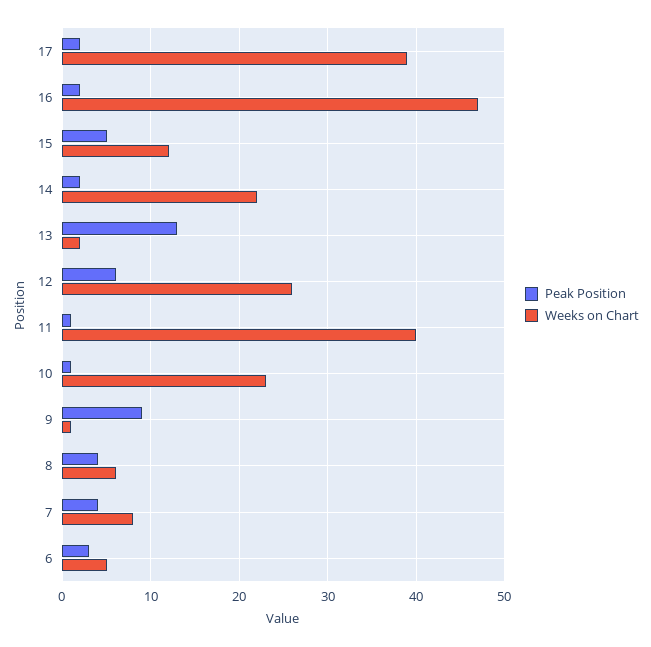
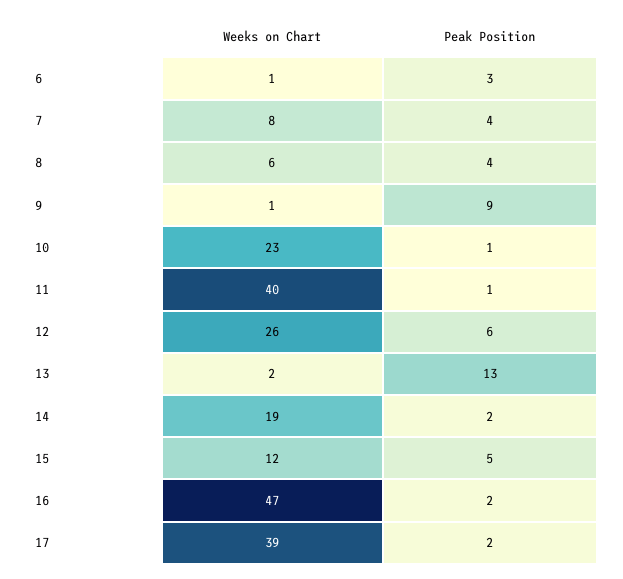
Weeks on Chart, 14: 22 -> 19
Weeks on Chart, 6: 5 -> 1

